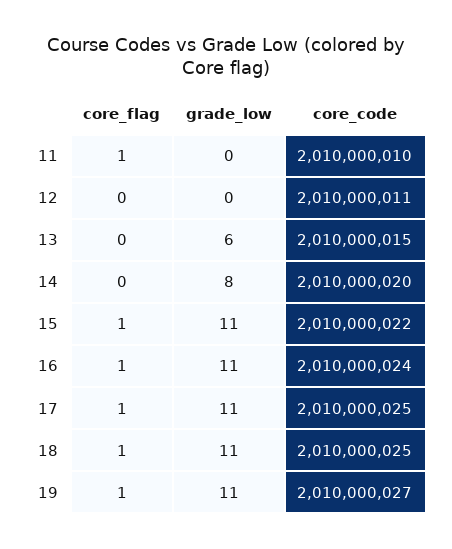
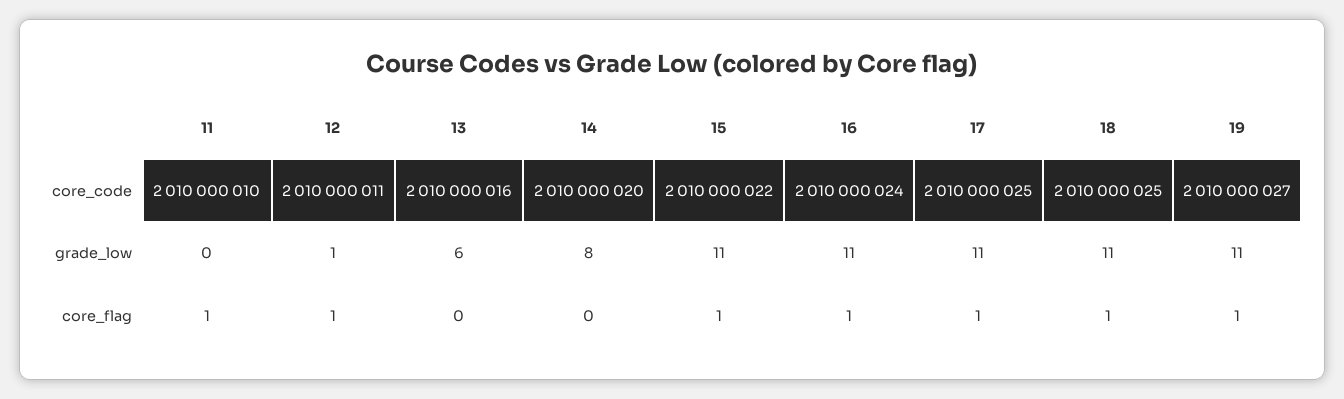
core_flag, 12: 0 -> 1
grade_low, 12: 0 -> 1
core_code, 13: 2010000015 -> 2010000016

